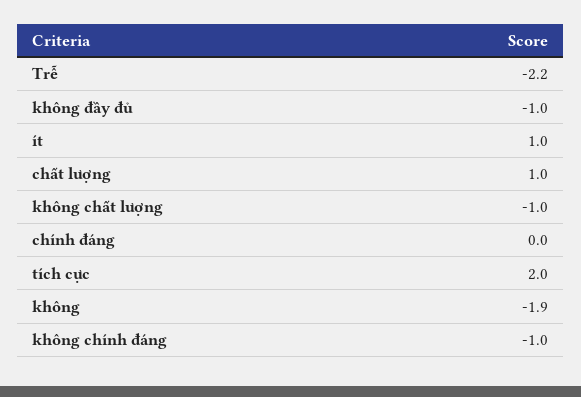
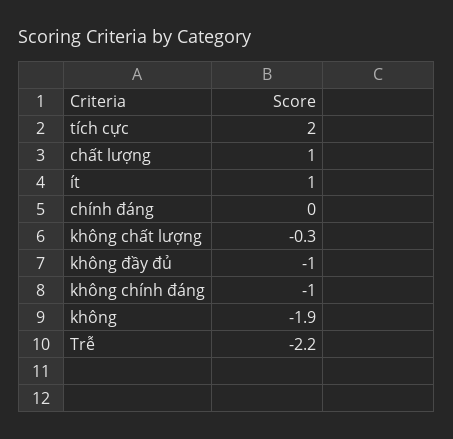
không chất lượng: -1 -> -0.3

